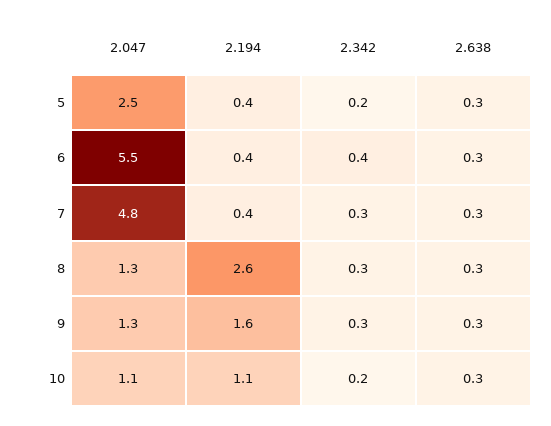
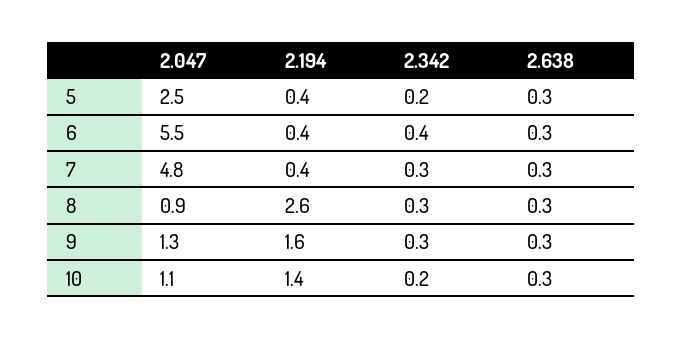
2.047, 8: 1.3 -> 0.9
2.194, 10: 1.1 -> 1.4

